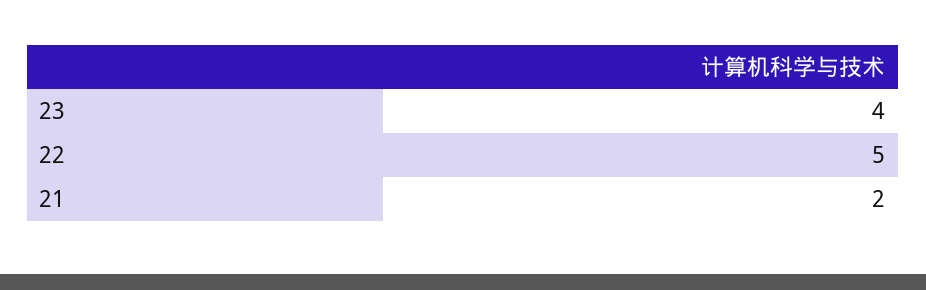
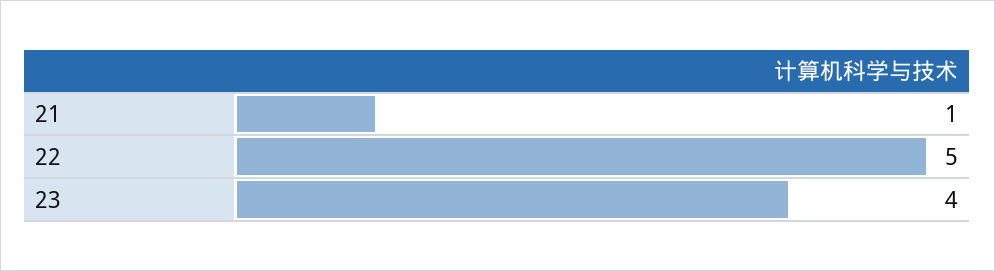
21: 2 -> 1

